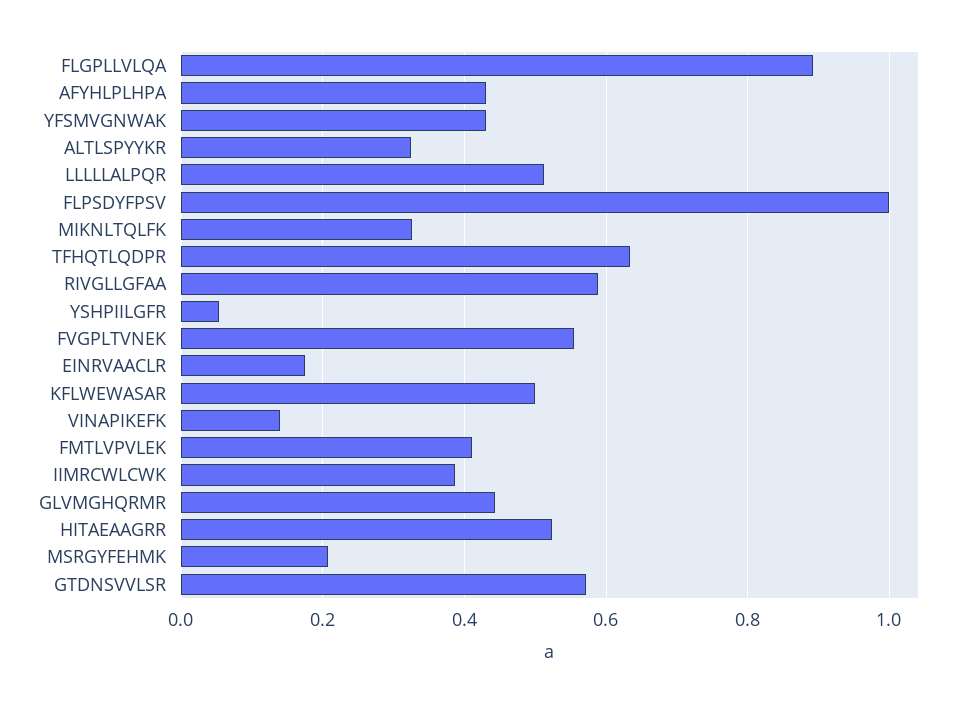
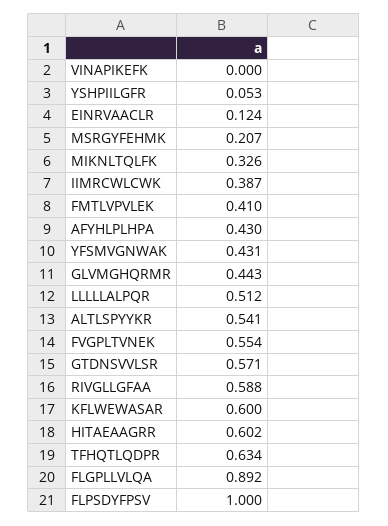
ALTLSPYYKR: 0.32 -> 0.541
EINRVAACLR: 0.18 -> 0.124
KFLWEWASAR: 0.5 -> 0.6
VINAPIKEFK: 0.14 -> 0
HITAEAAGRR: 0.52 -> 0.602

